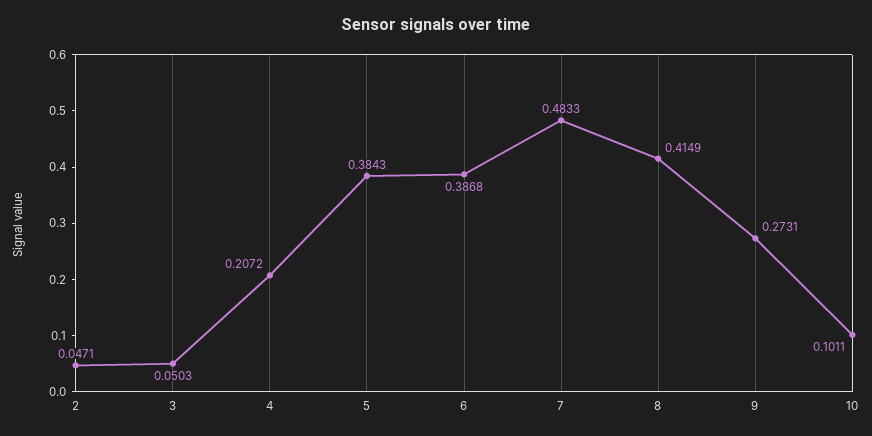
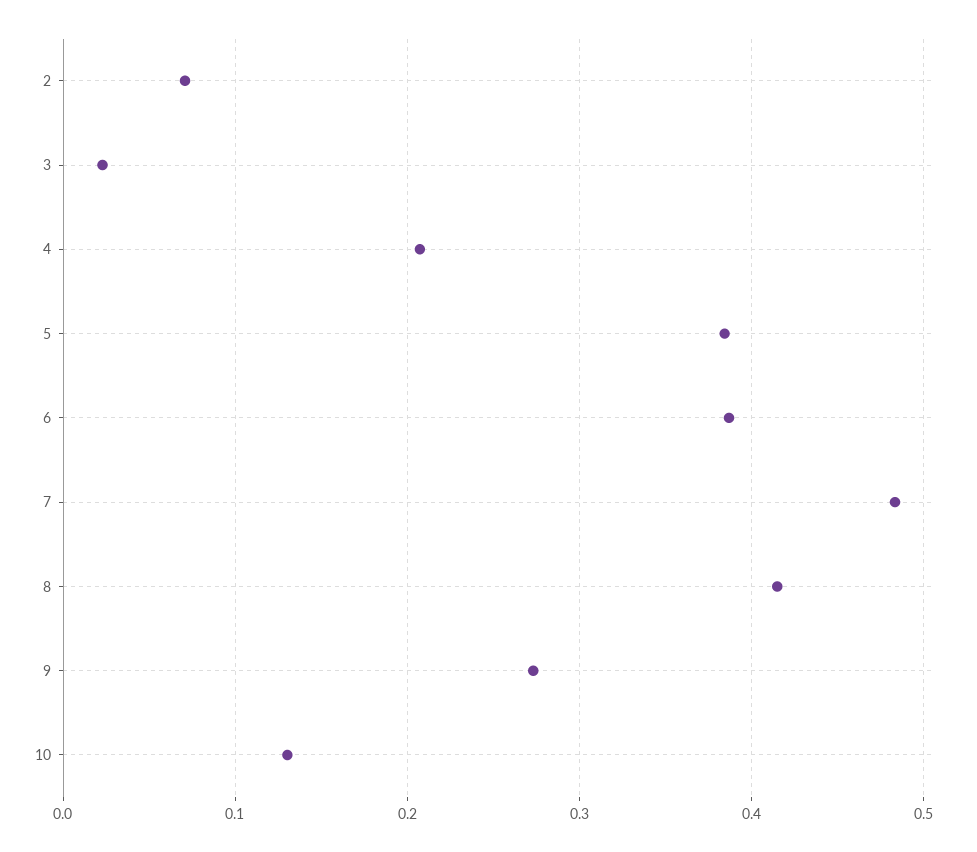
2: 0.0471 -> 0.07
3: 0.0503 -> 0.02
10: 0.1011 -> 0.13

